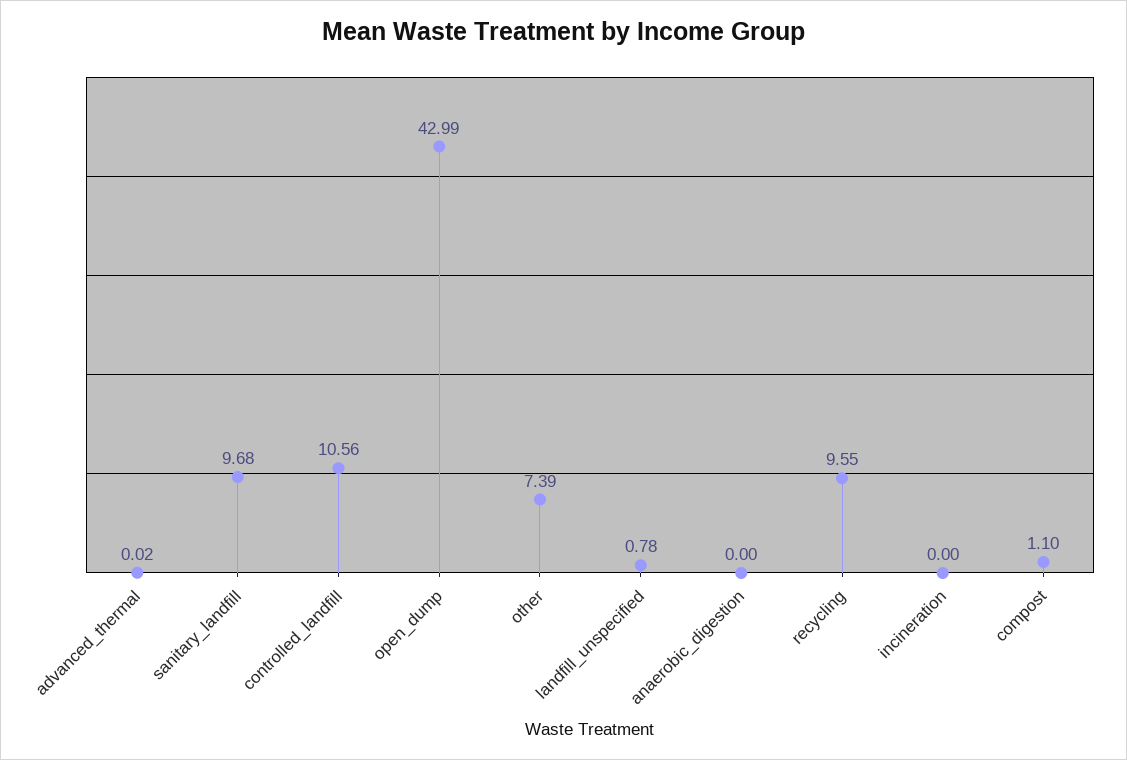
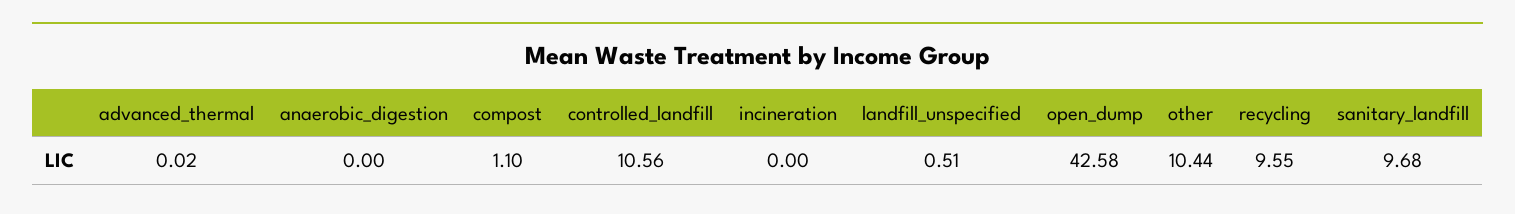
open_dump: 42.99 -> 42.58
other: 7.39 -> 10.44
landfill_unspecified: 0.78 -> 0.51

